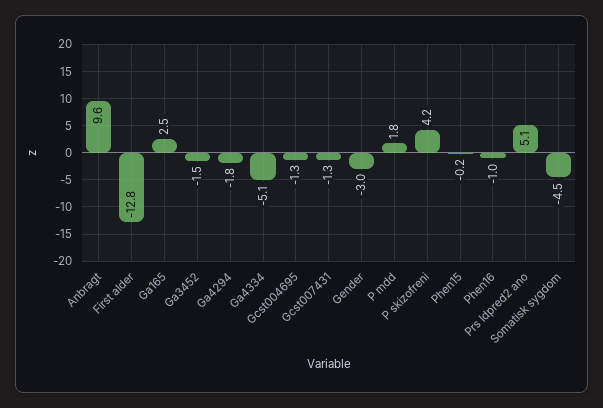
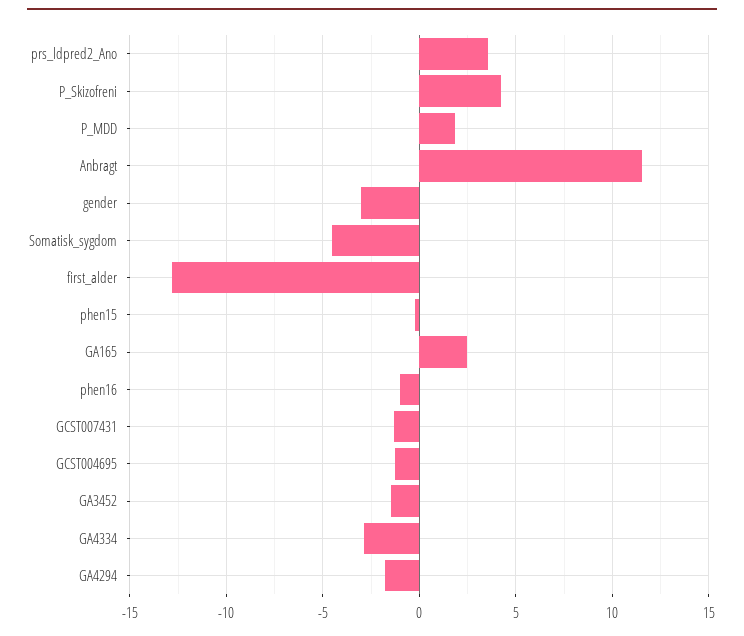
Anbragt: 9.6 -> 11.5
Ga4334: -5.1 -> -3
Prs ldpred2 ano: 5.1 -> 3.5

